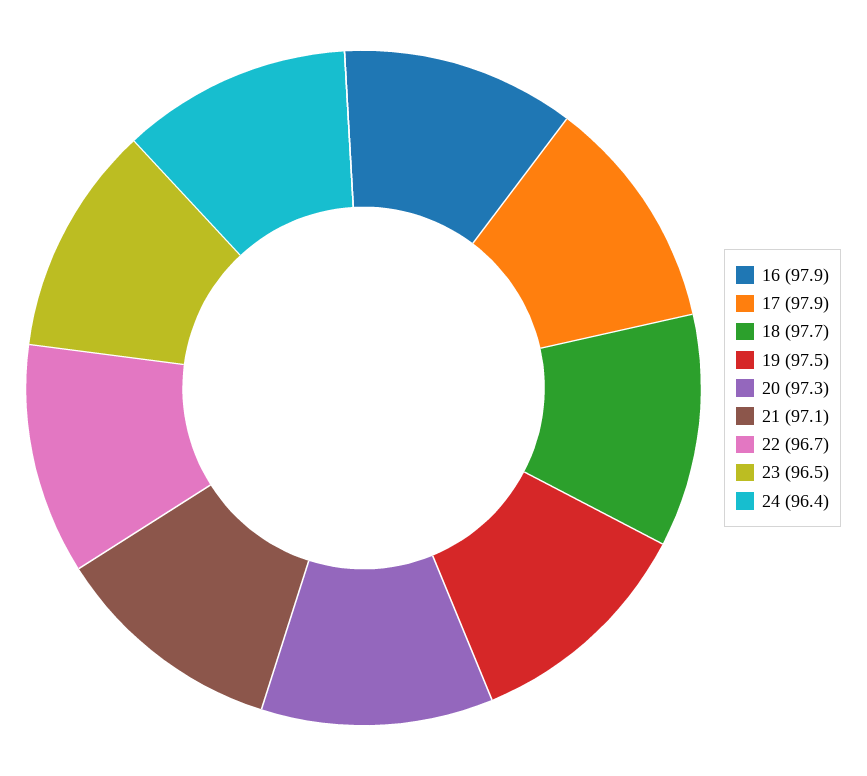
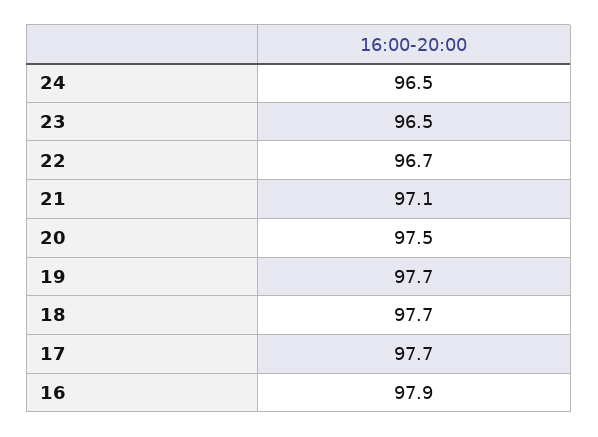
17: 97.9 -> 97.7
19: 97.5 -> 97.7
20: 97.3 -> 97.5
24: 96.4 -> 96.5

